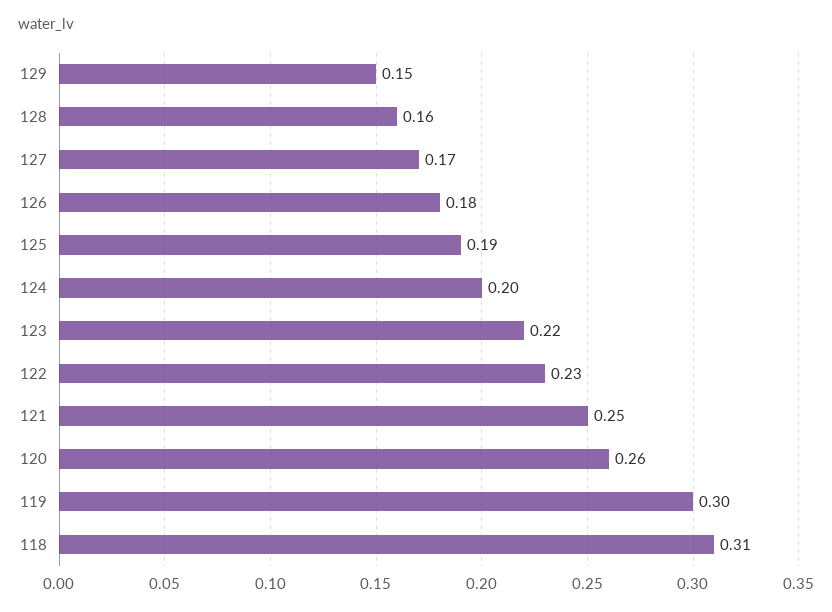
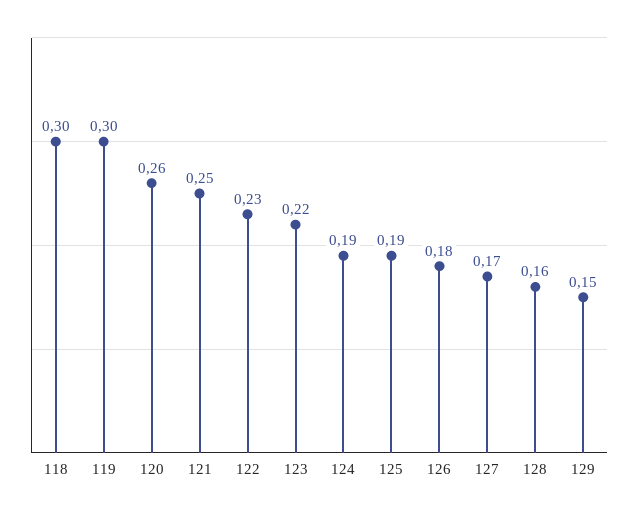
124: 0.2 -> 0.19
118: 0.31 -> 0.3

